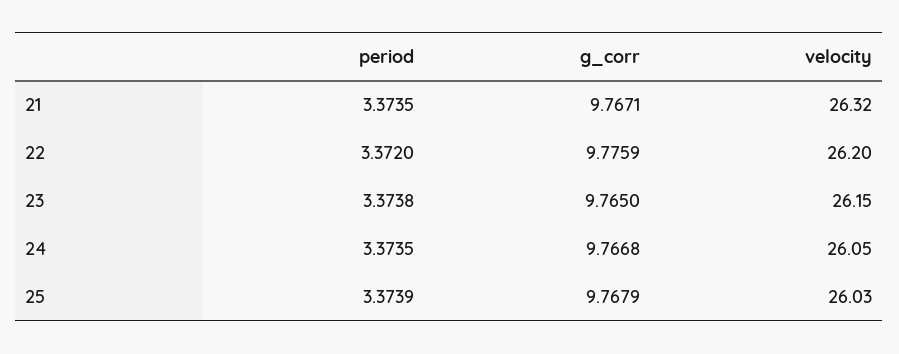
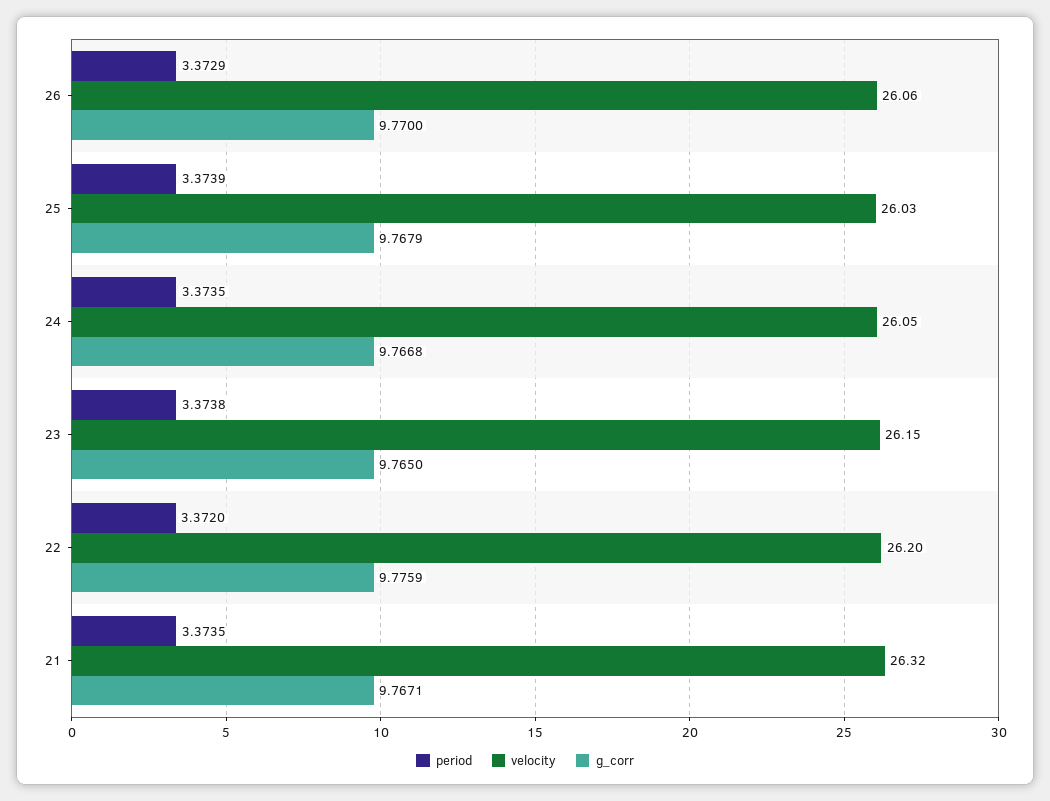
period, 26: none -> 3.3729
velocity, 26: none -> 26.06
g_corr, 26: none -> 9.77

